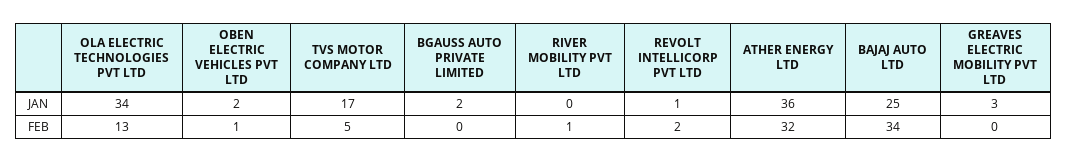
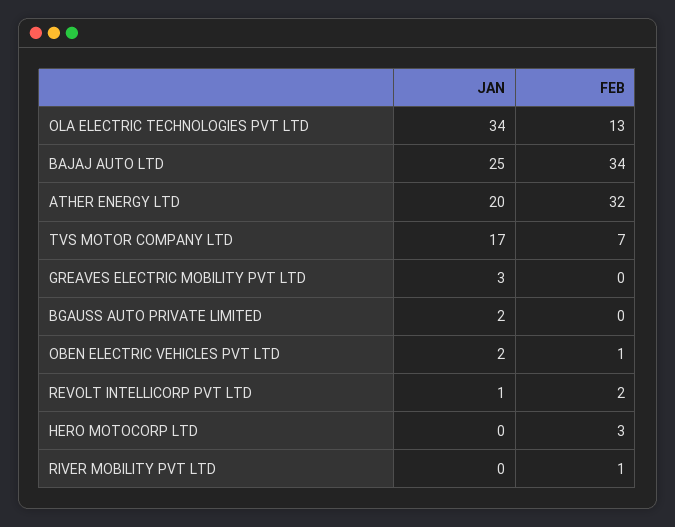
ATHER ENERGY LTD, JAN: 36 -> 20
TVS MOTOR COMPANY LTD, FEB: 5 -> 7
HERO MOTOCORP LTD, JAN: none -> 0
HERO MOTOCORP LTD, FEB: none -> 3

